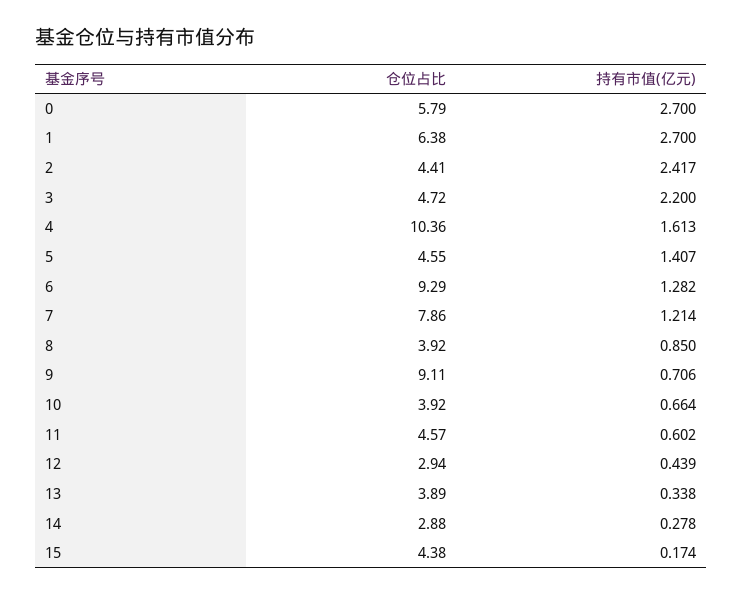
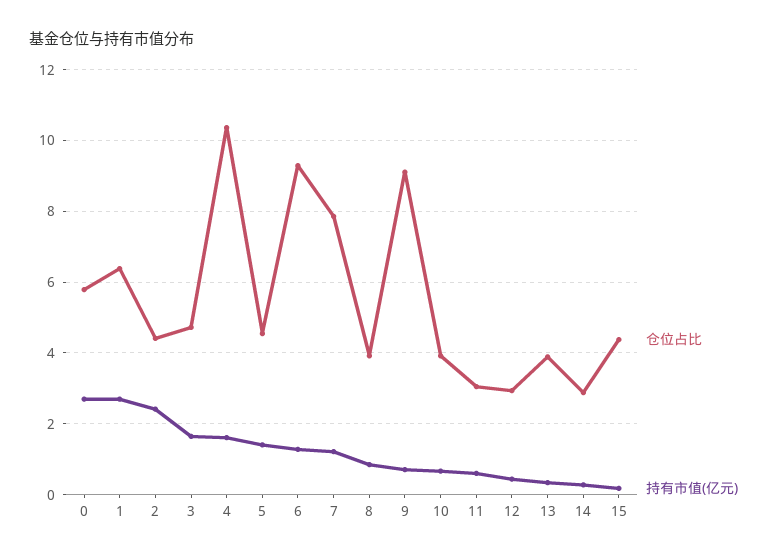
持有市值(亿元), 3: 2.2 -> 1.6
仓位占比, 11: 4.57 -> 3

